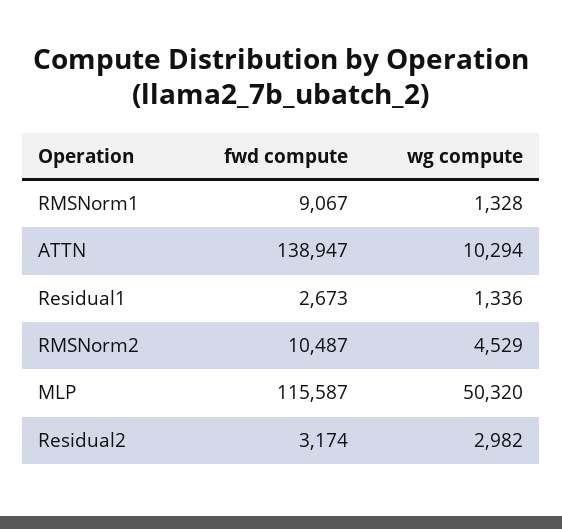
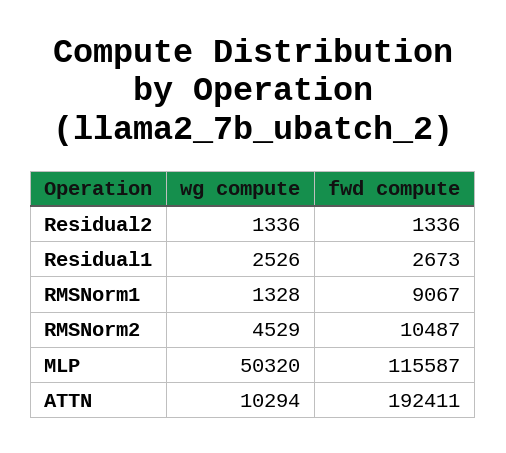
fwd compute, ATTN: 138947 -> 192411
wg compute, Residual1: 1336 -> 2526
fwd compute, Residual2: 3174 -> 1336
wg compute, Residual2: 2982 -> 1336

